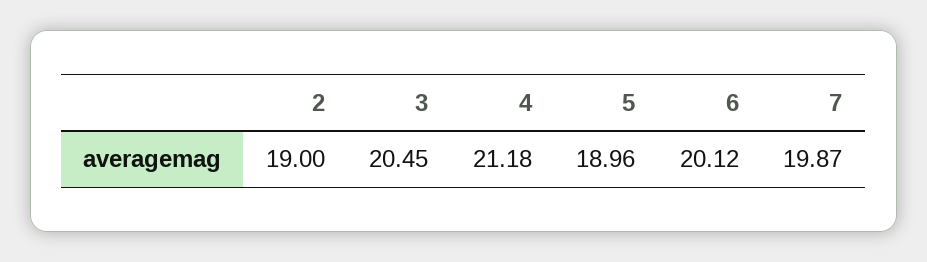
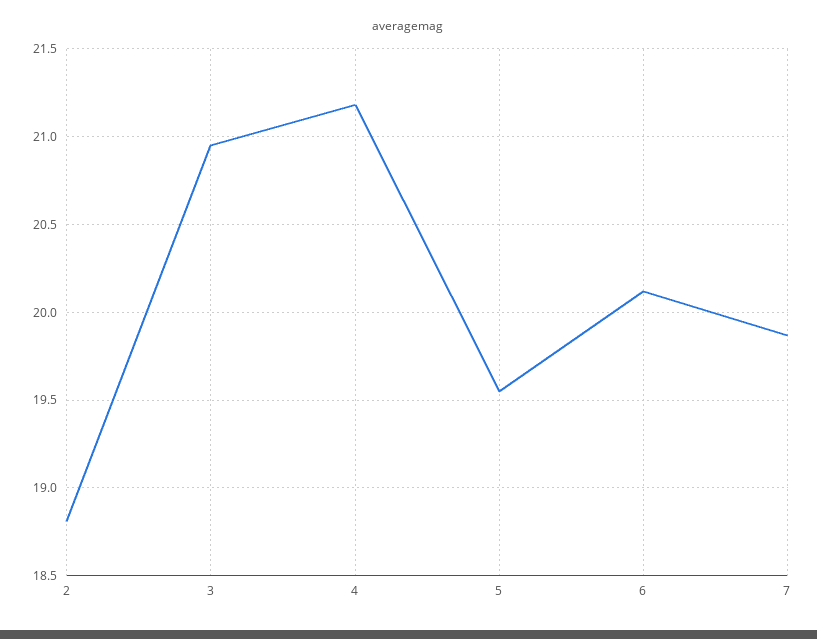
2: 19 -> 18.8
3: 20.45 -> 20.95
5: 18.96 -> 19.55

